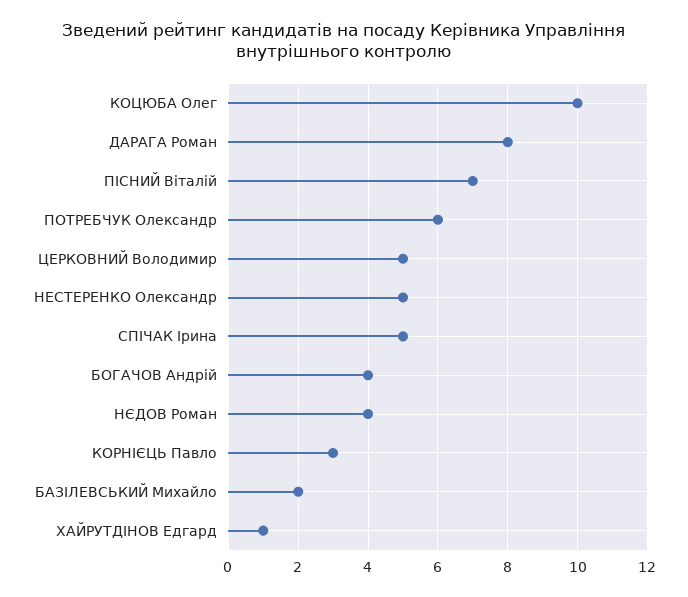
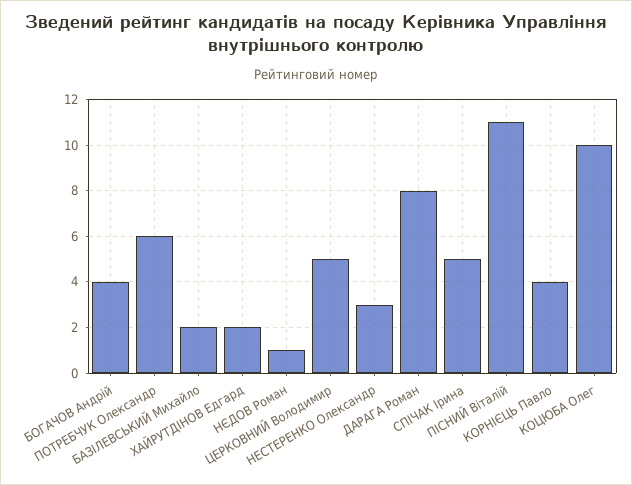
ПІСНИЙ Віталій: 7 -> 11
НЕСТЕРЕНКО Олександр: 5 -> 3
НЄДОВ Роман: 4 -> 1
КОРНІЄЦЬ Павло: 3 -> 4
ХАЙРУТДІНОВ Едгард: 1 -> 2

